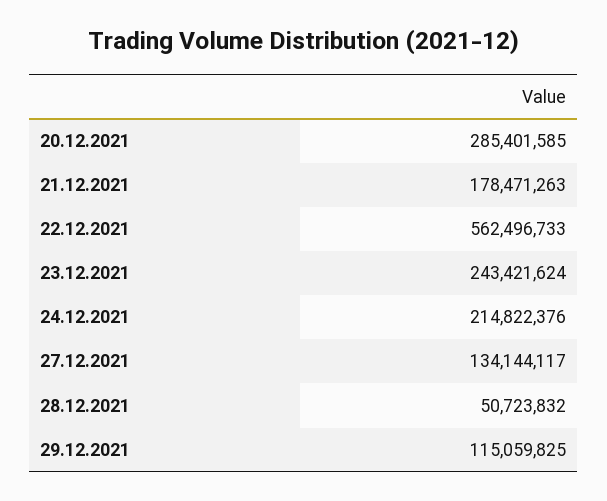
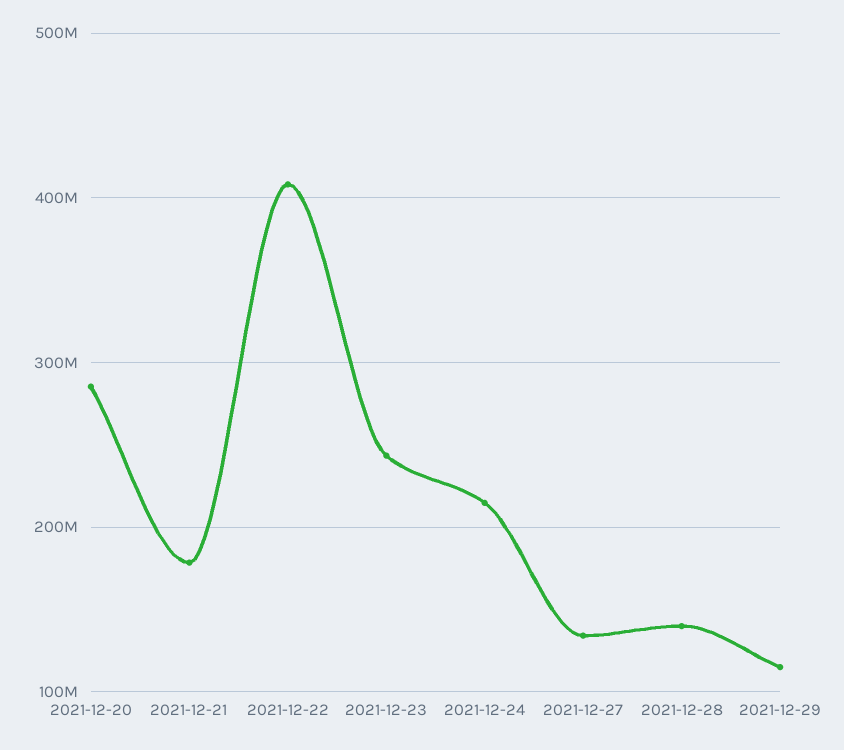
22.12.2021: 562496733 -> 410000000
28.12.2021: 50723832 -> 140000000

